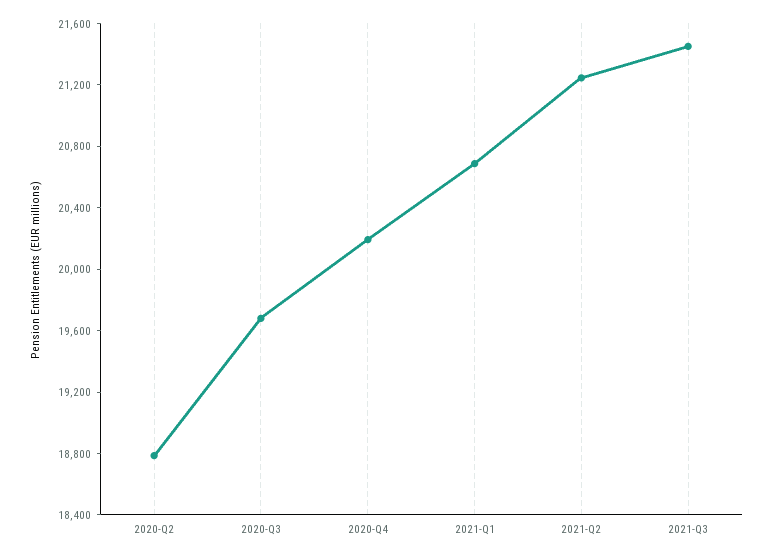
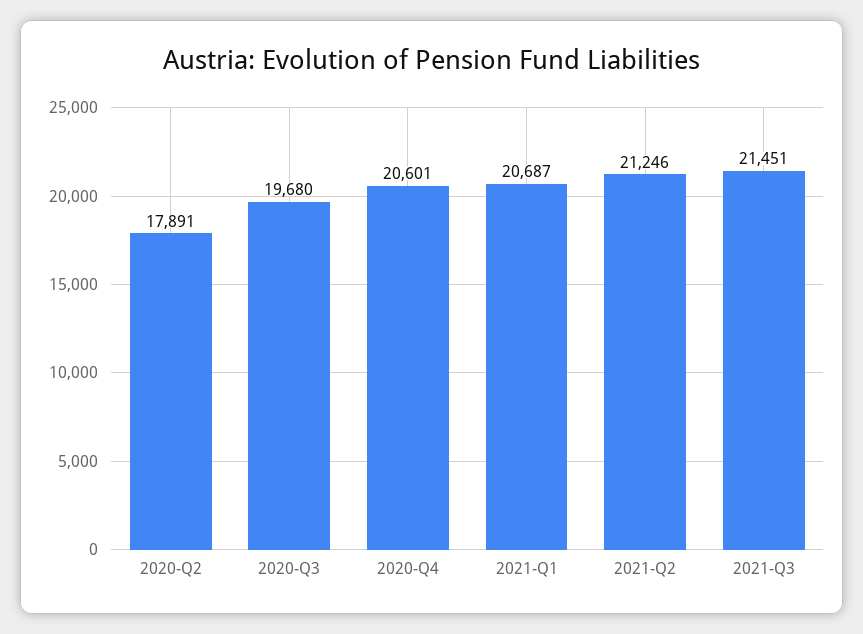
2020-Q2: 18800 -> 17891
2020-Q4: 20200 -> 20601

